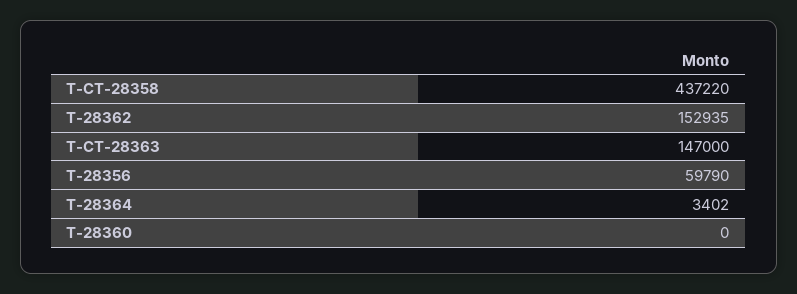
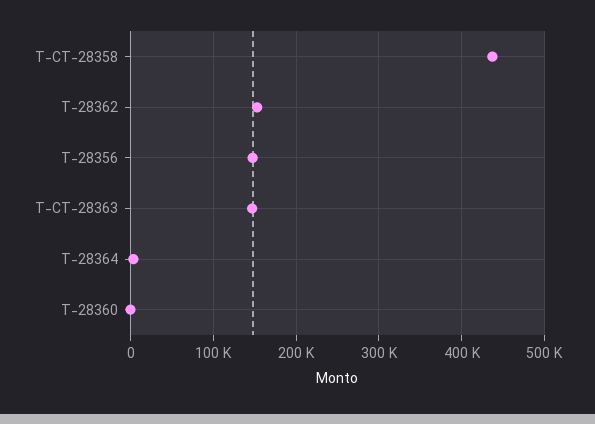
T-28356: 59790 -> 150000

